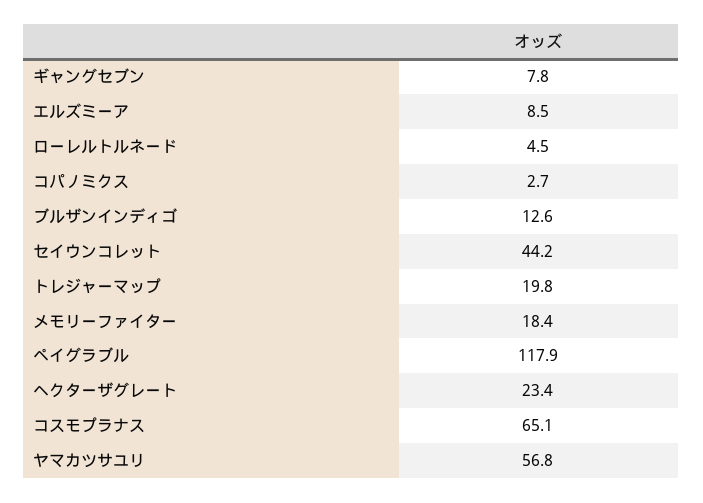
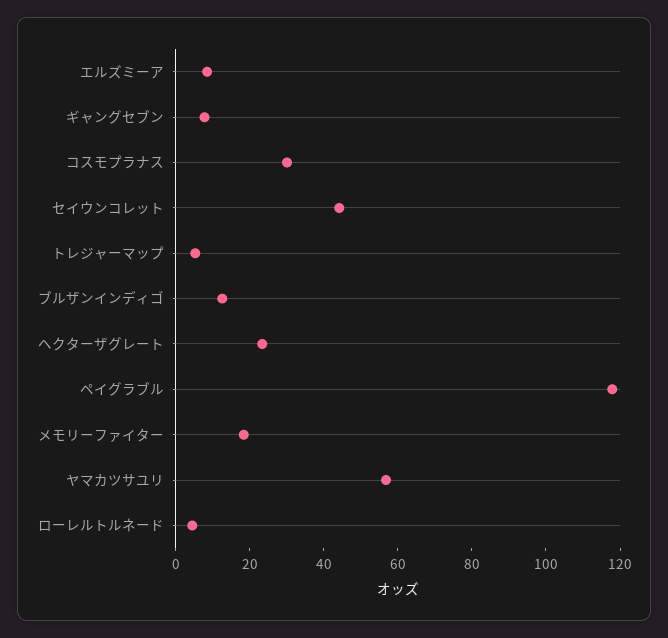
コパノミクス: 2.7 -> none
トレジャーマップ: 19.8 -> 5
コスモプラナス: 65.1 -> 30

